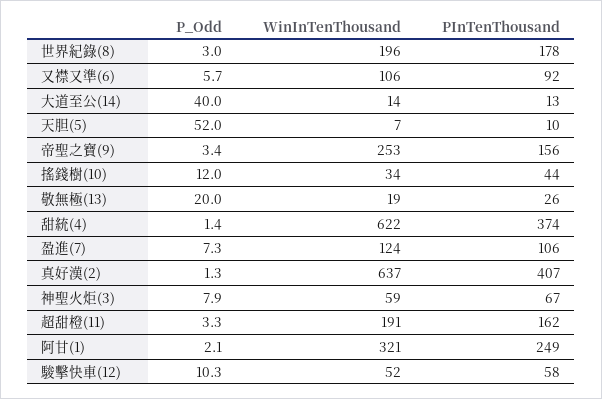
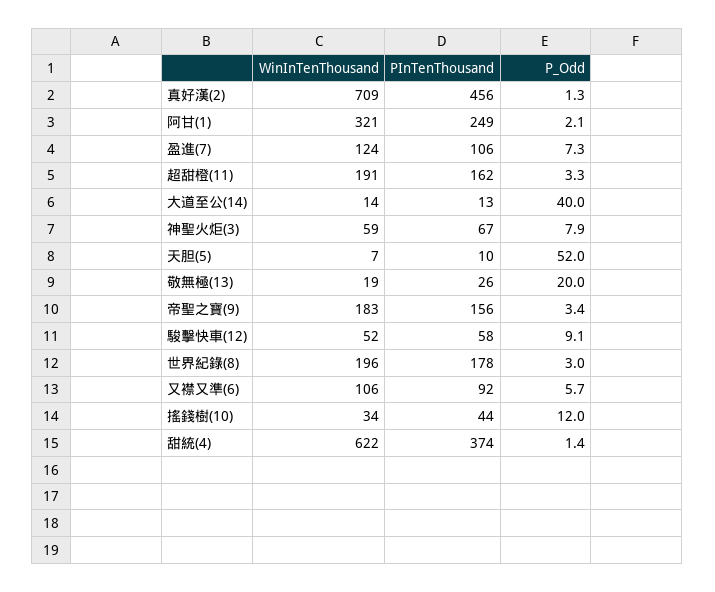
WinInTenThousand, 帝聖之寶(9): 253 -> 183
WinInTenThousand, 真好漢(2): 637 -> 709
PInTenThousand, 真好漢(2): 407 -> 456
P_Odd, 駿擊快車(12): 10.3 -> 9.1

